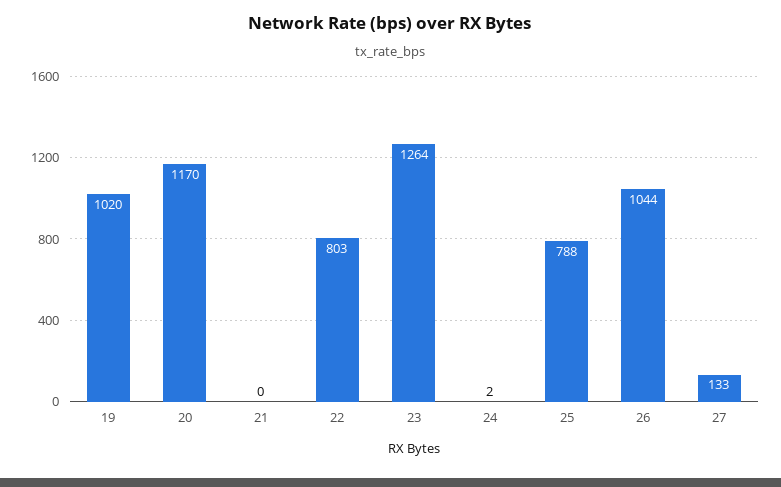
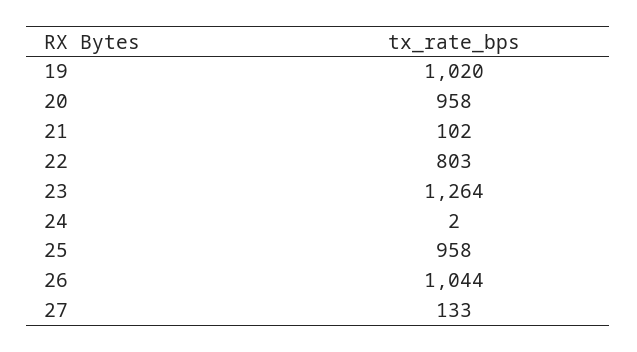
20: 1170 -> 958
21: 0 -> 102
25: 788 -> 958

